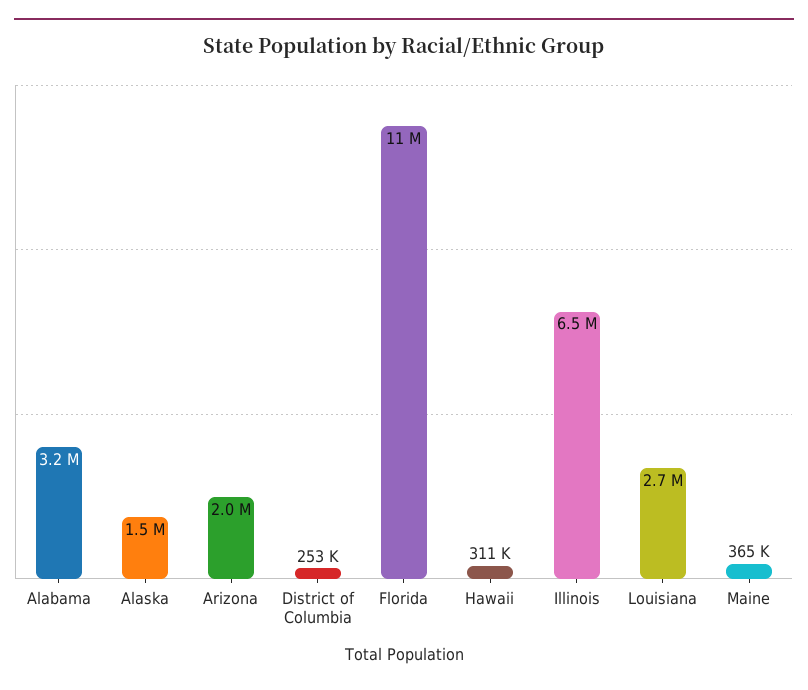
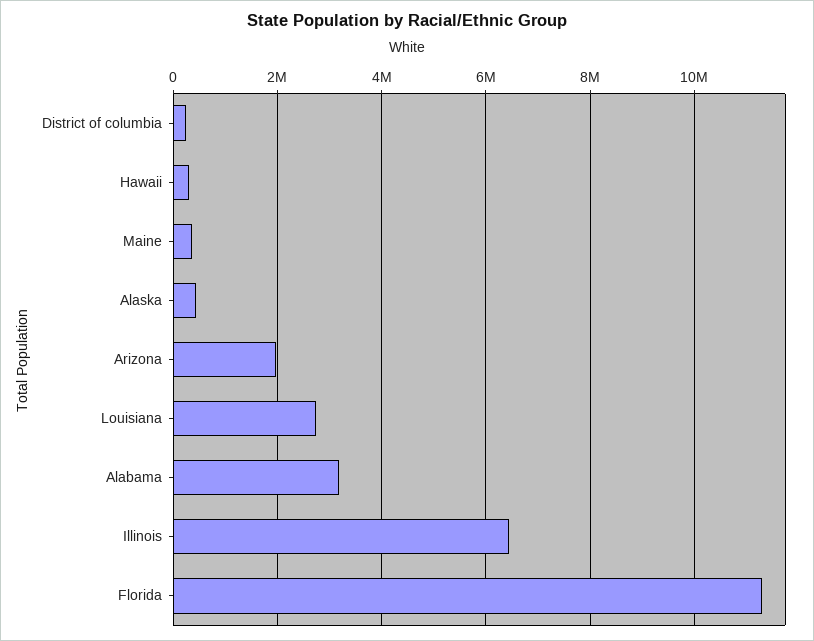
Alaska: 1500000 -> 400000

